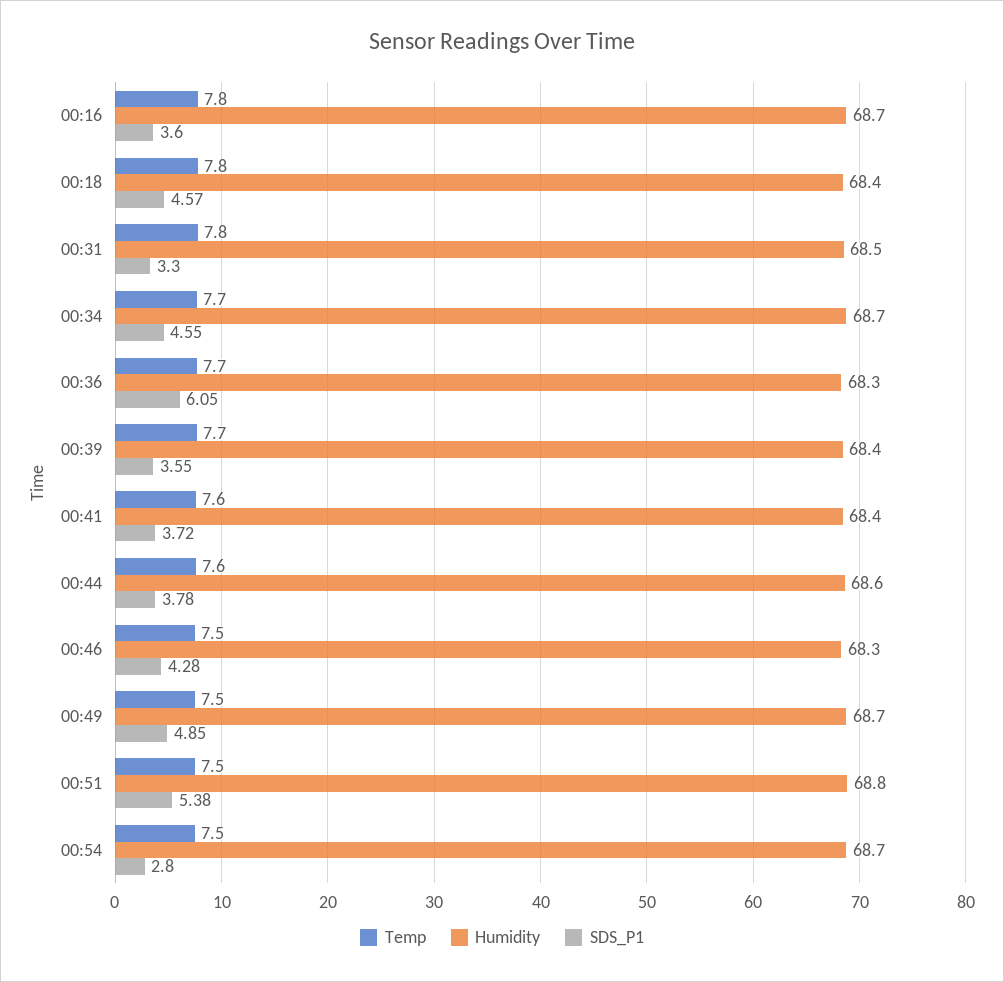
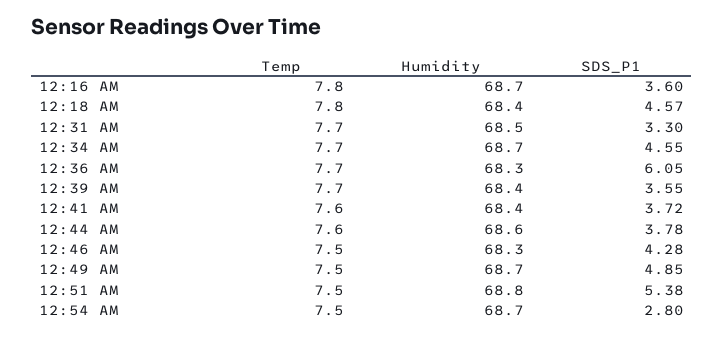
Temp, 00:31: 7.8 -> 7.7

